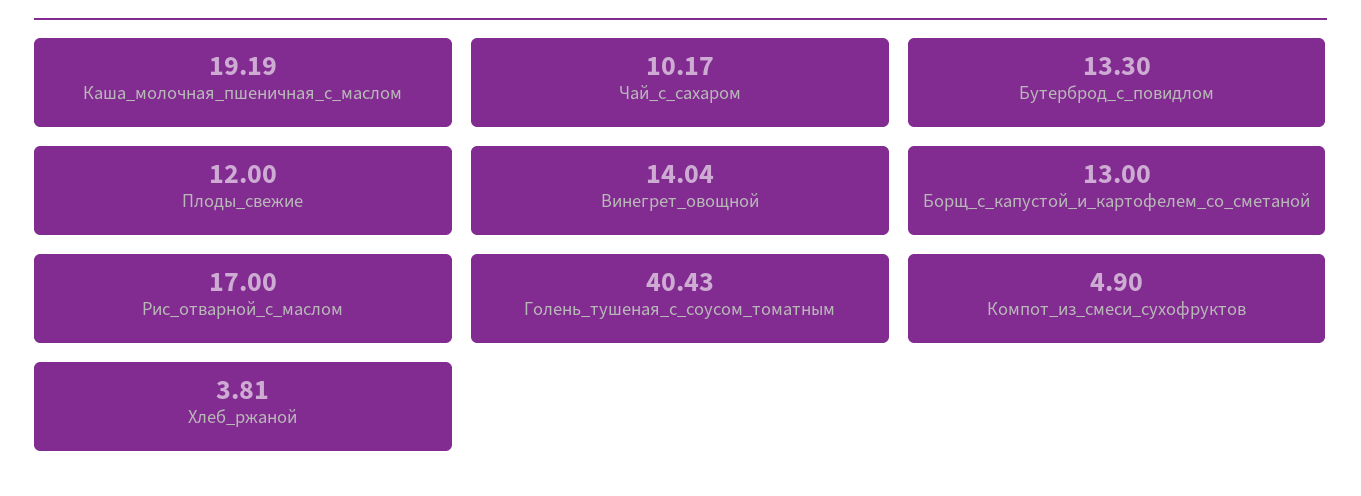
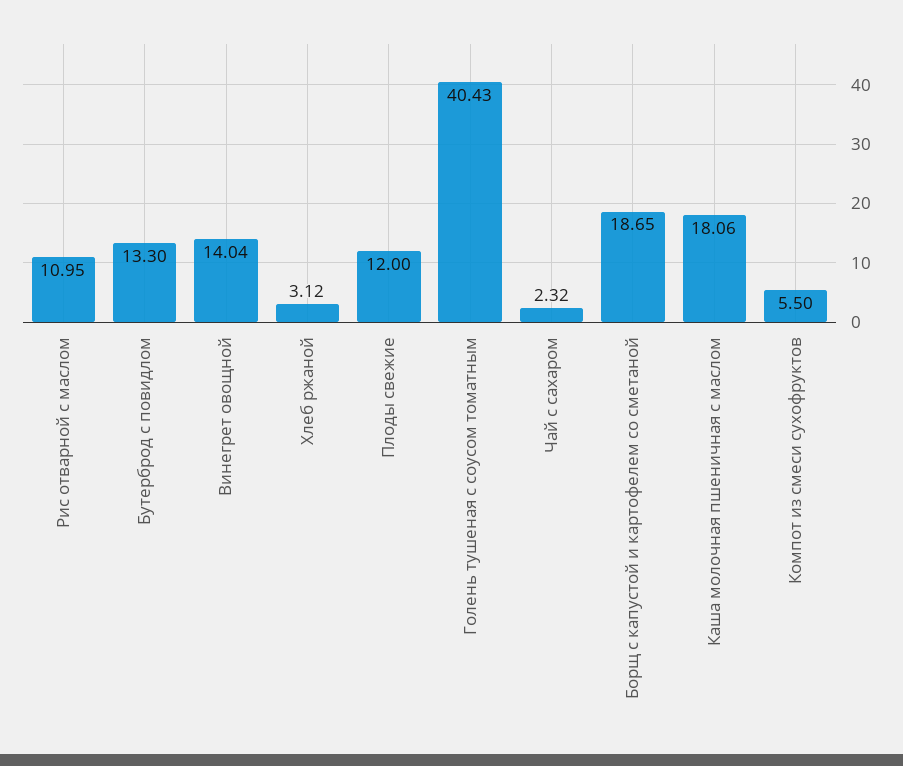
Каша_молочная_пшеничная_с_маслом: 19.19 -> 18.06
Чай_с_сахаром: 10.17 -> 2.32
Борщ_с_капустой_и_картофелем_со_сметаной: 13 -> 18.65
Рис_отварной_с_маслом: 17 -> 10.95
Компот_из_смеси_сухофруктов: 4.9 -> 5.5
Хлеб_ржаной: 3.81 -> 3.12

